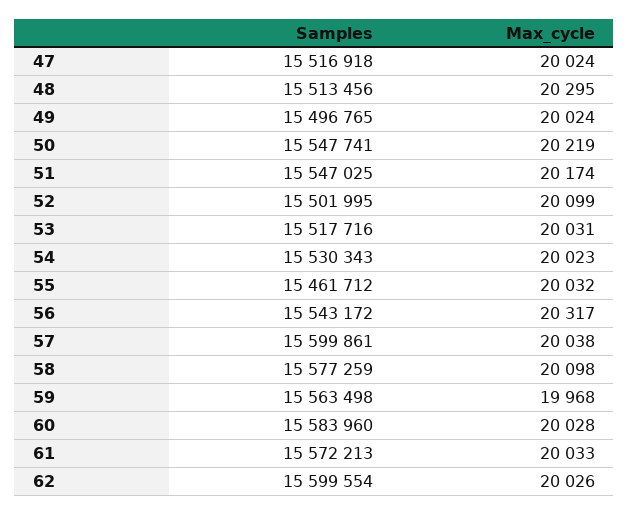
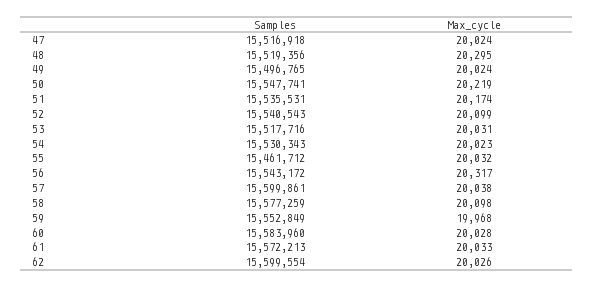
Samples, 48: 15513456 -> 15519356
Samples, 51: 15547025 -> 15535531
Samples, 52: 15501995 -> 15540543
Samples, 59: 15563498 -> 15552849

